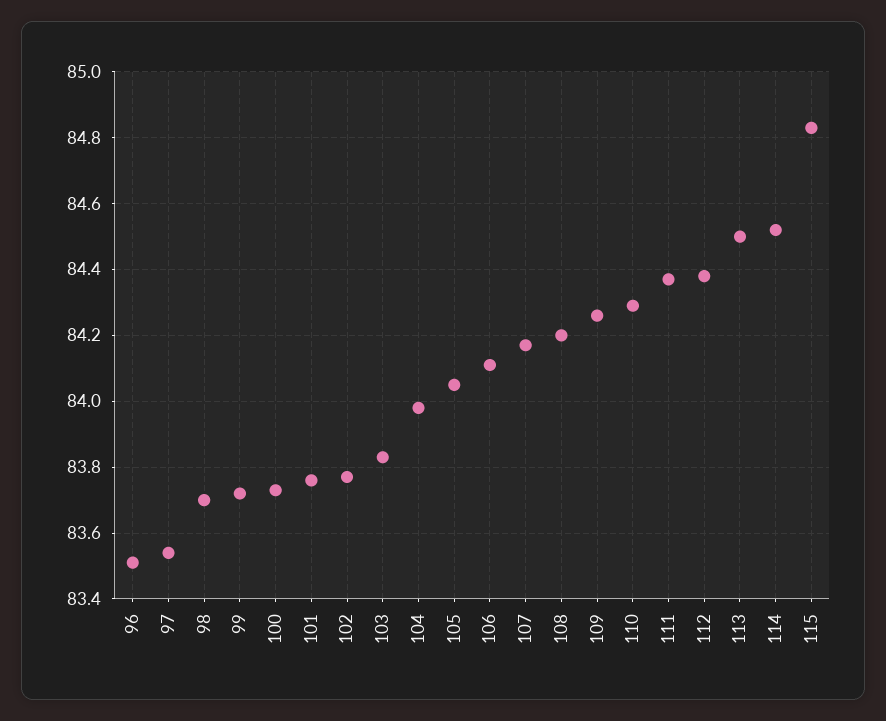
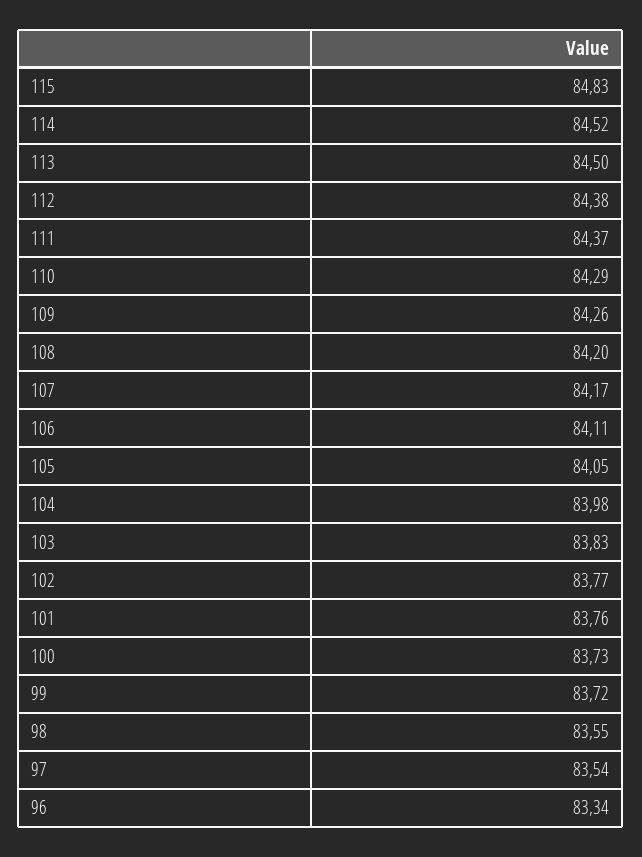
96: 83.5 -> 83.34
98: 83.7 -> 83.55

